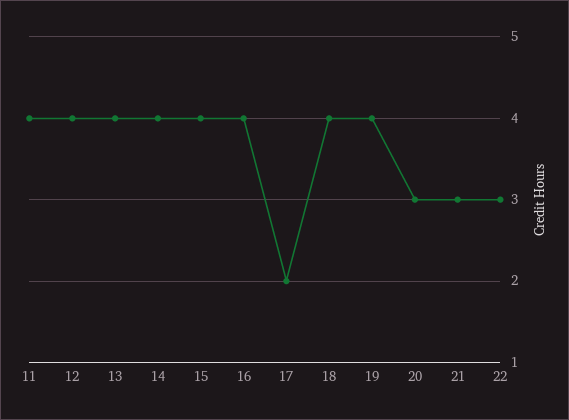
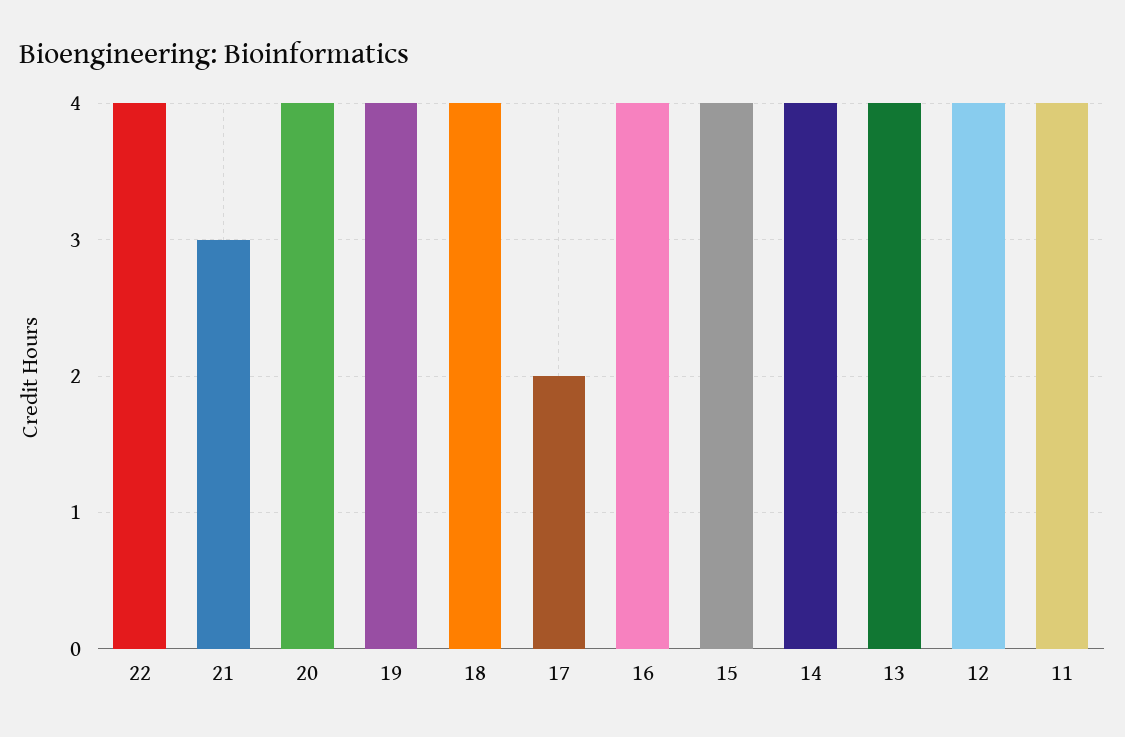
20: 3 -> 4
22: 3 -> 4

